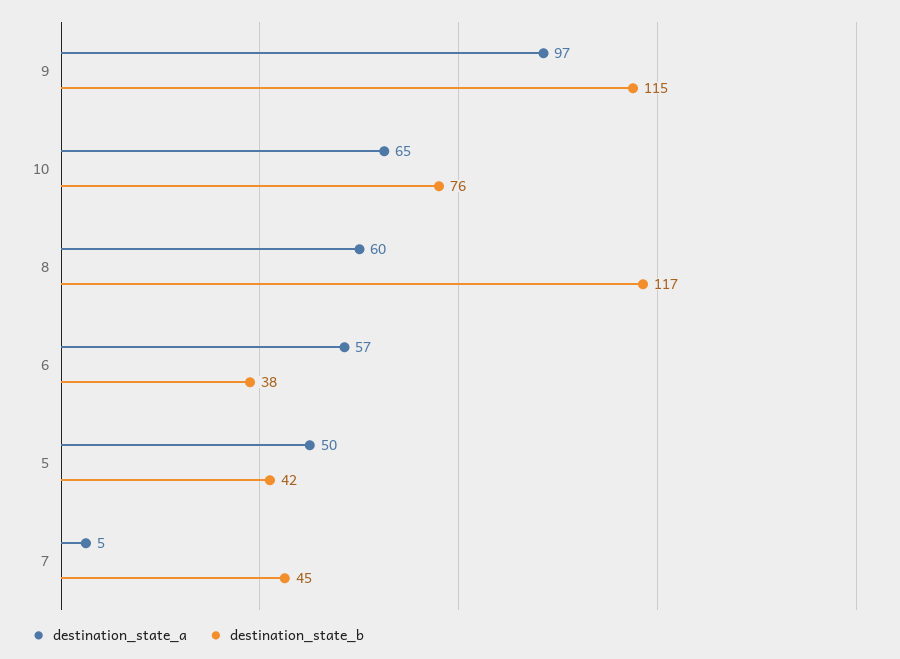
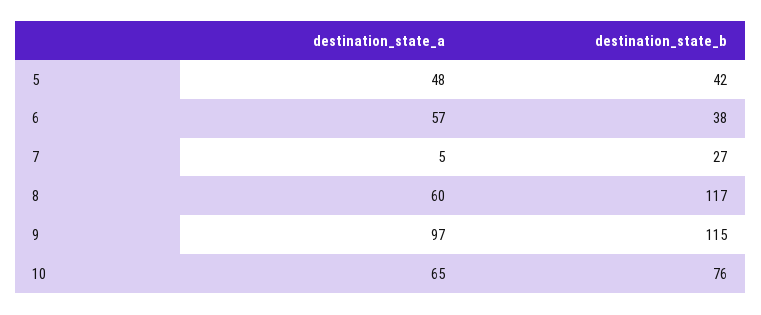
destination_state_a, 5: 50 -> 48
destination_state_b, 7: 45 -> 27

